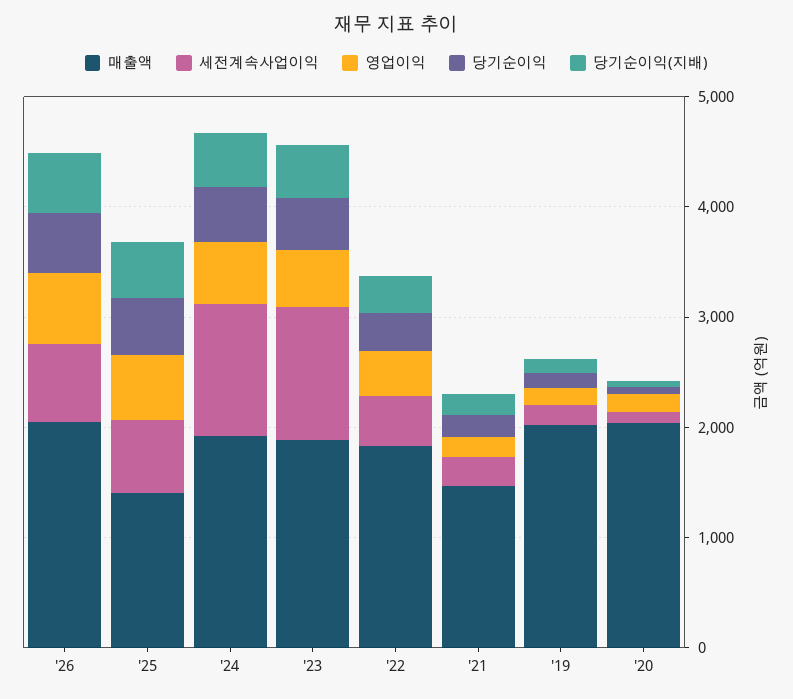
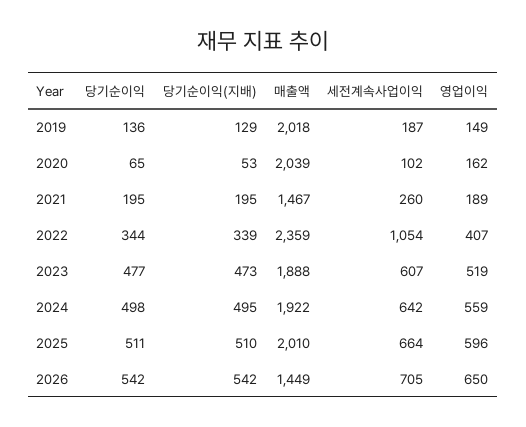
매출액, '26: 2000 -> 1449
매출액, '25: 1400 -> 2010
세전계속사업이익, '24: 1200 -> 642
세전계속사업이익, '23: 1200 -> 607
매출액, '22: 1800 -> 2359
세전계속사업이익, '22: 400 -> 1054

